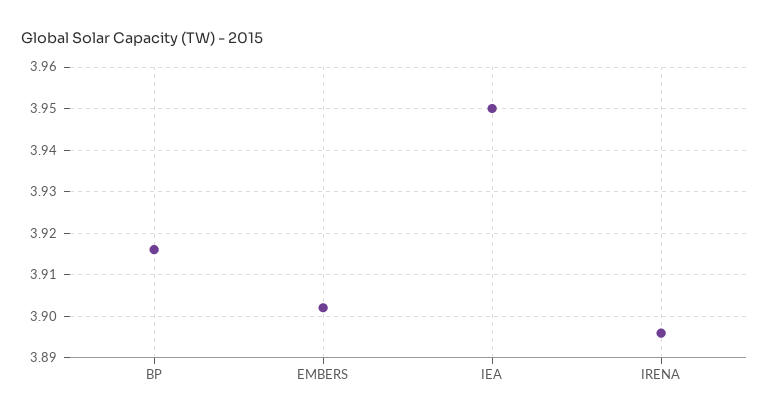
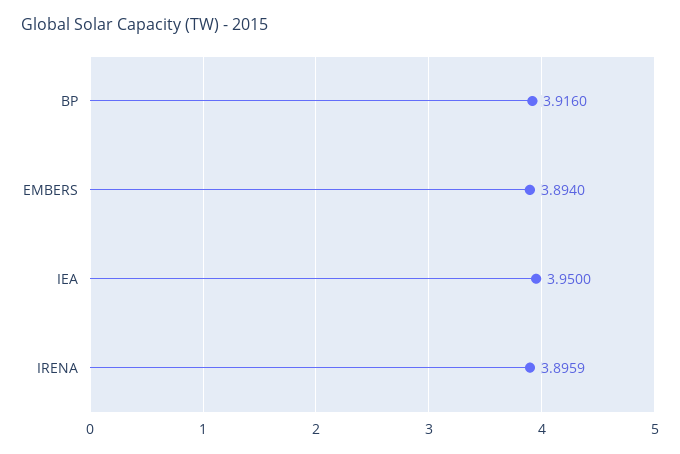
EMBERS: 3.902 -> 3.894

